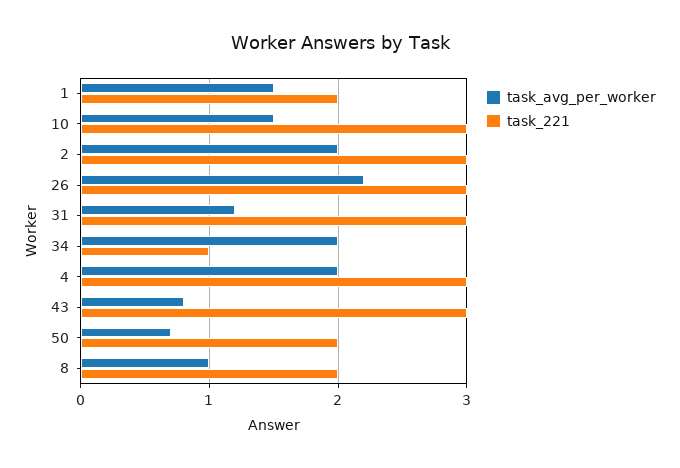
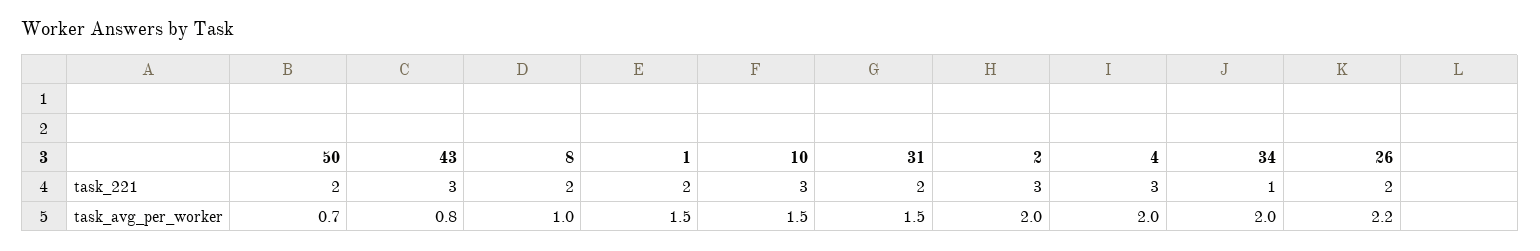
task_221, 26: 3 -> 2
task_avg_per_worker, 31: 1.2 -> 1.5
task_221, 31: 3 -> 2

